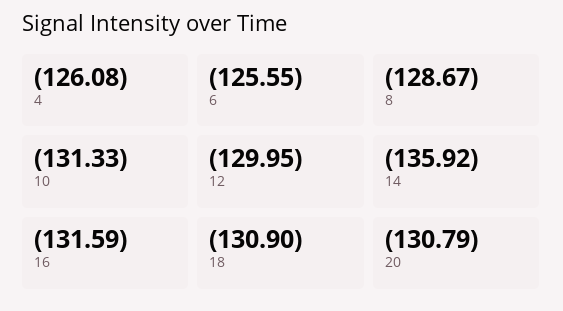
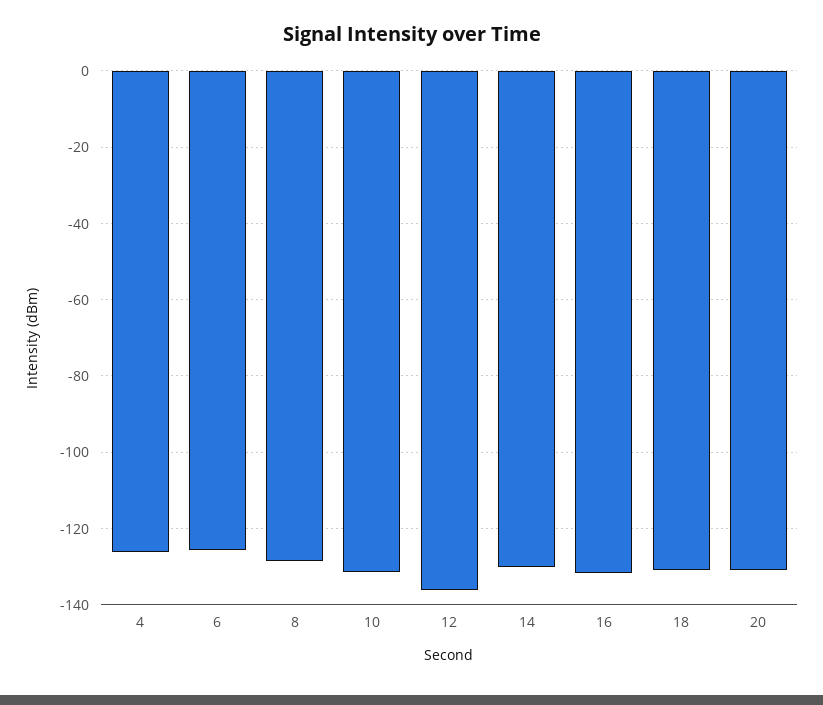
12: -129.95 -> -136
14: -135.92 -> -130

